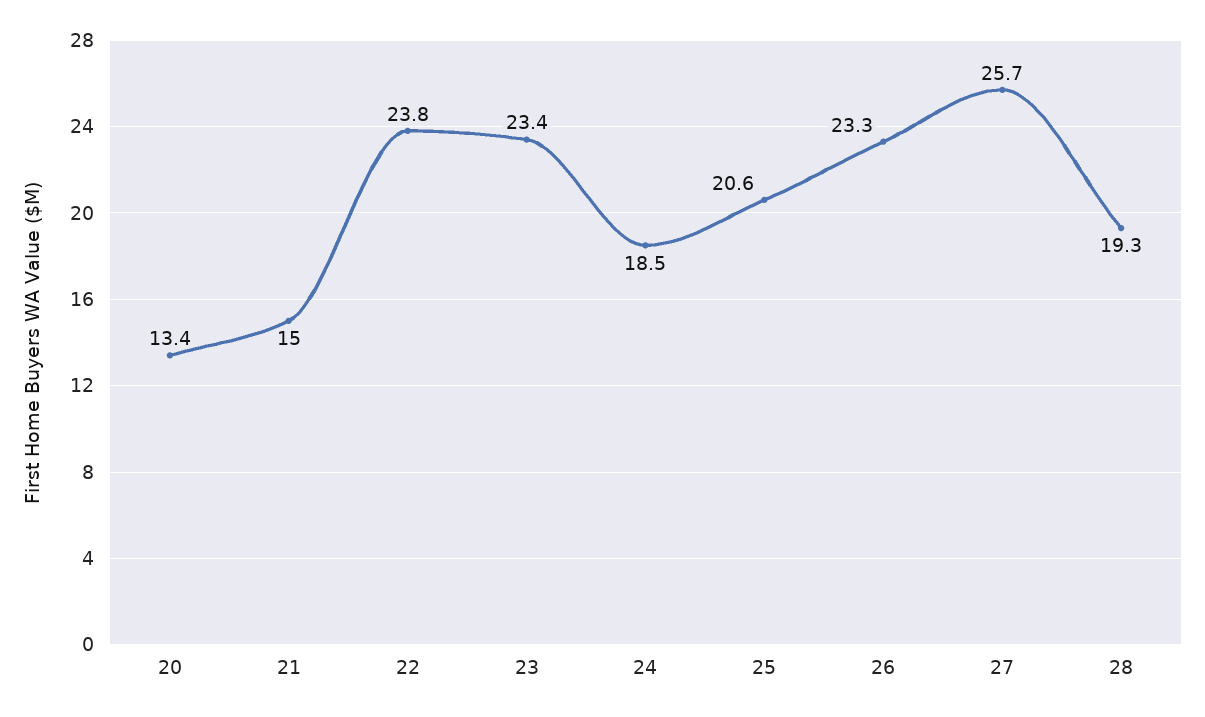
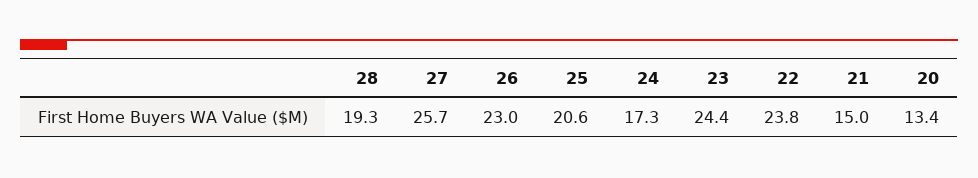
23: 23.4 -> 24.4
24: 18.5 -> 17.3
26: 23.3 -> 23

